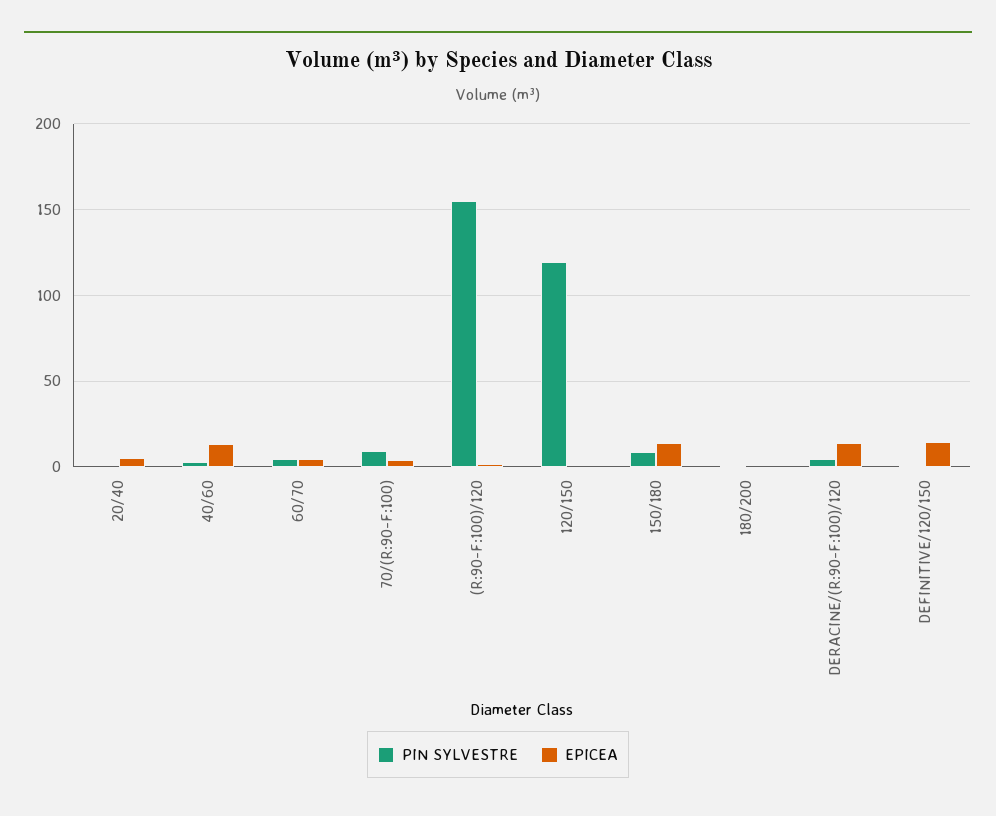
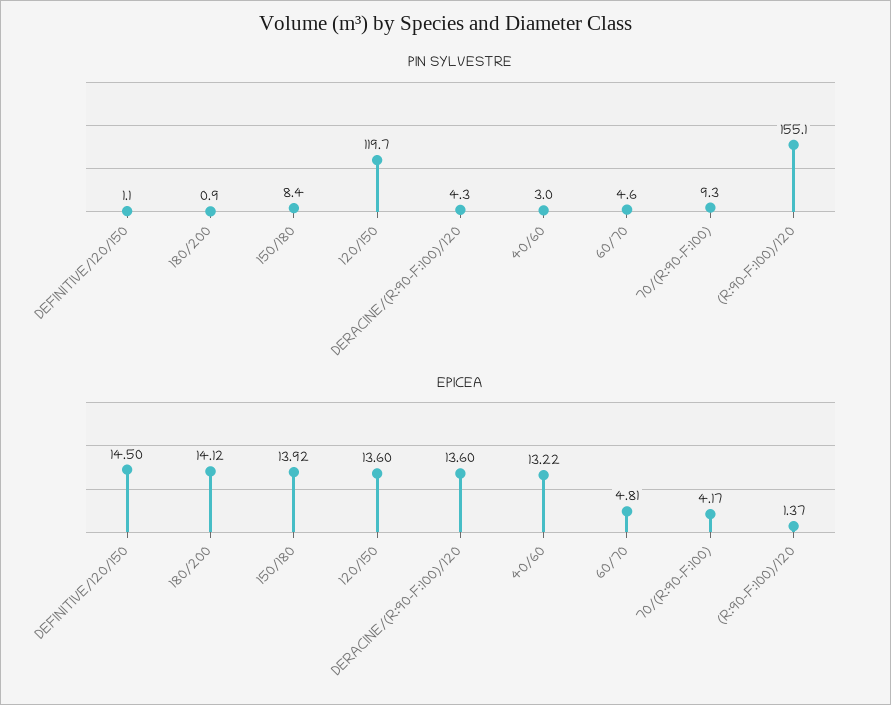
PIN SYLVESTRE, 20/40: 0 -> none
EPICEA, 20/40: 5 -> none
EPICEA, 120/150: 0 -> 13.6
EPICEA, 180/200: 0 -> 14.12

